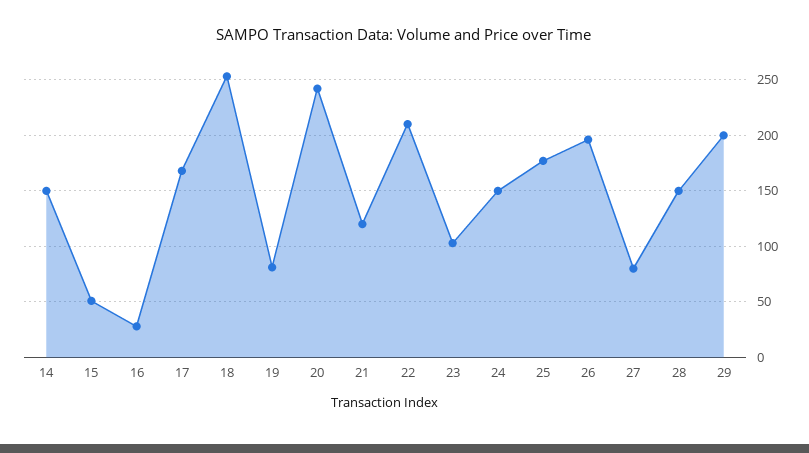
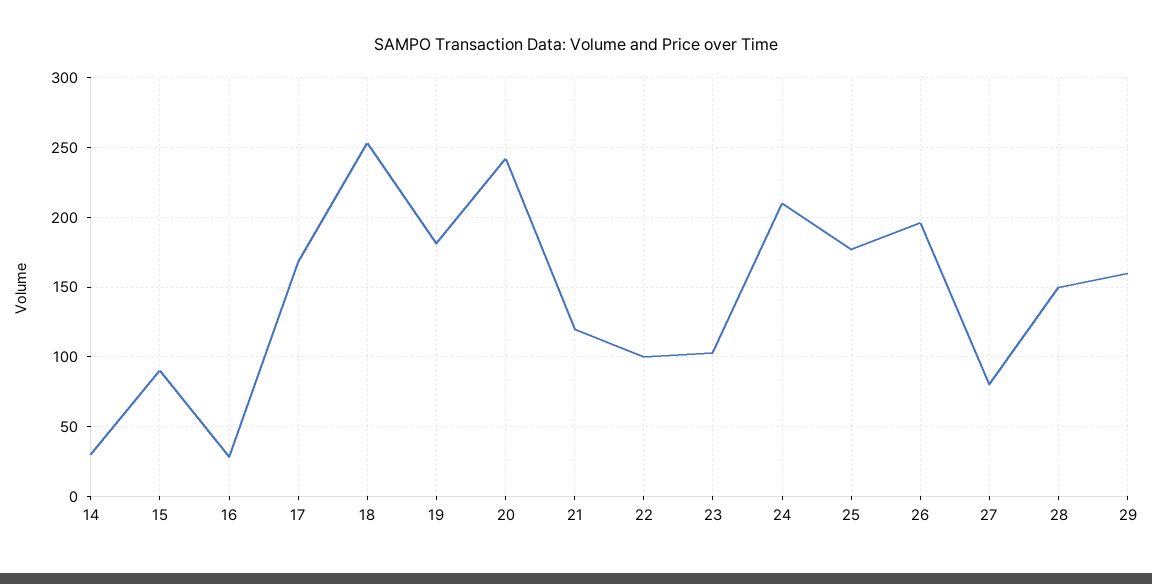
14: 150 -> 30
15: 50 -> 90
19: 80 -> 180
22: 210 -> 100
24: 150 -> 210
29: 200 -> 160

